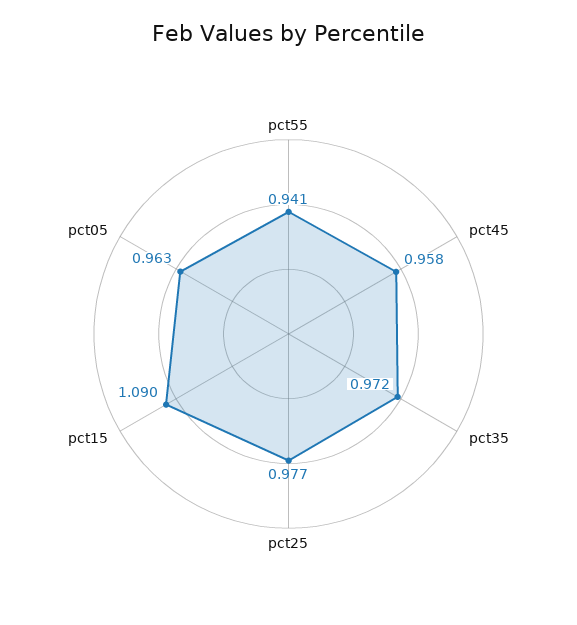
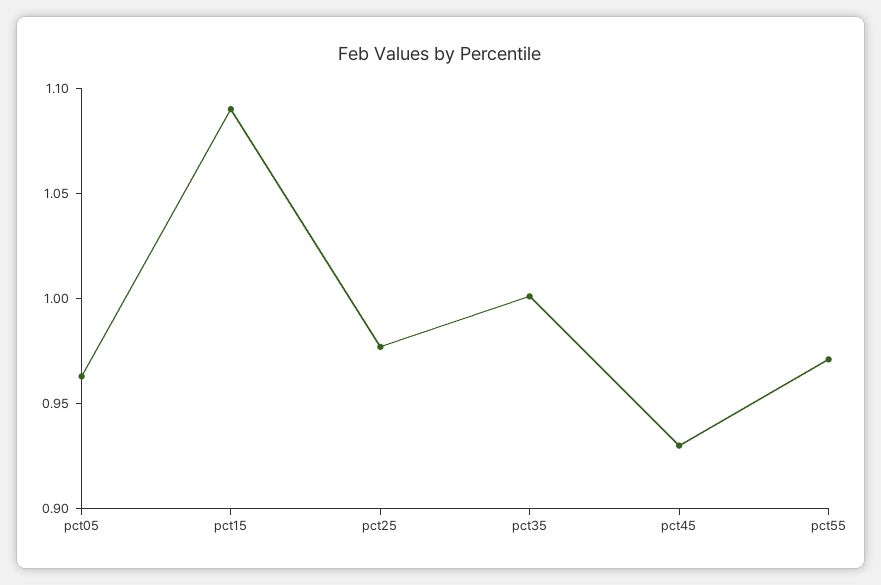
pct55: 0.941 -> 0.97
pct45: 0.958 -> 0.93
pct35: 0.972 -> 1

